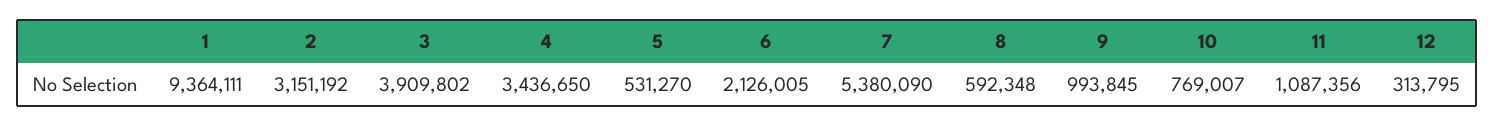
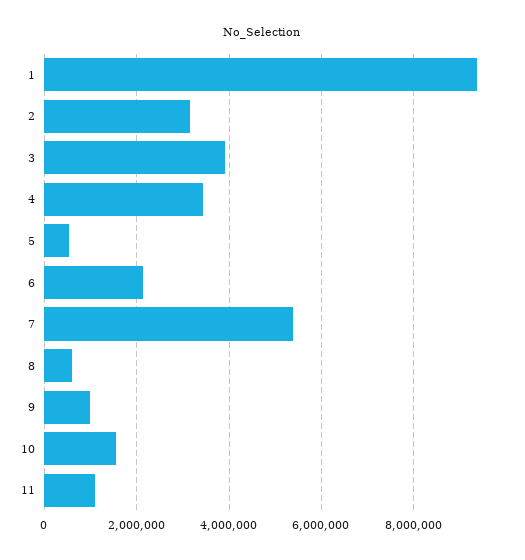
10: 769007 -> 1600000
12: 313795 -> none

